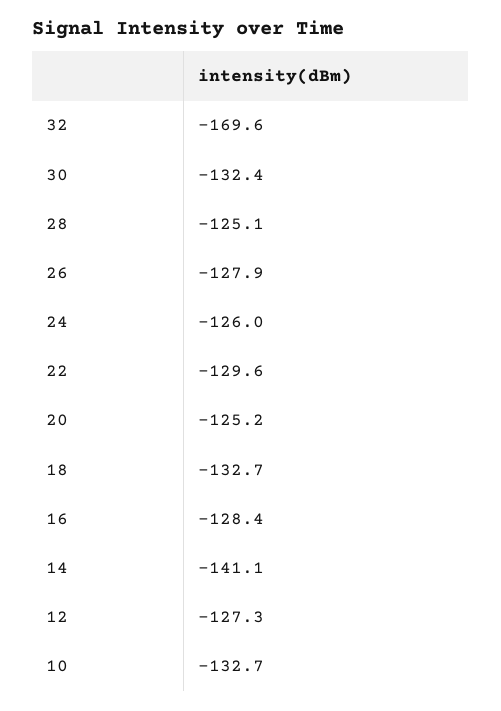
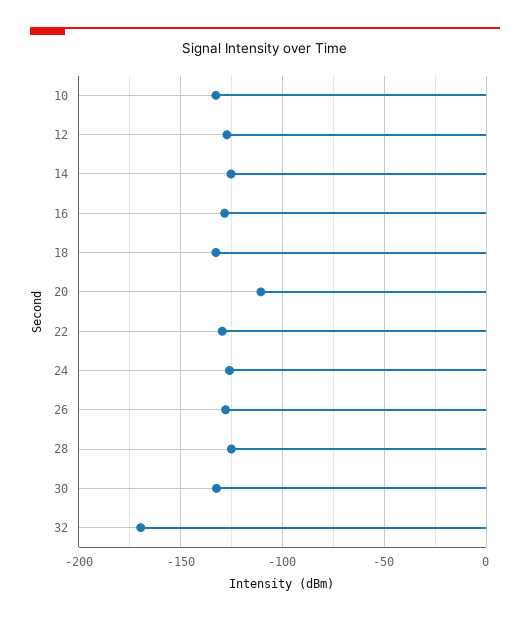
20: -125.2 -> -110
14: -141.1 -> -125

